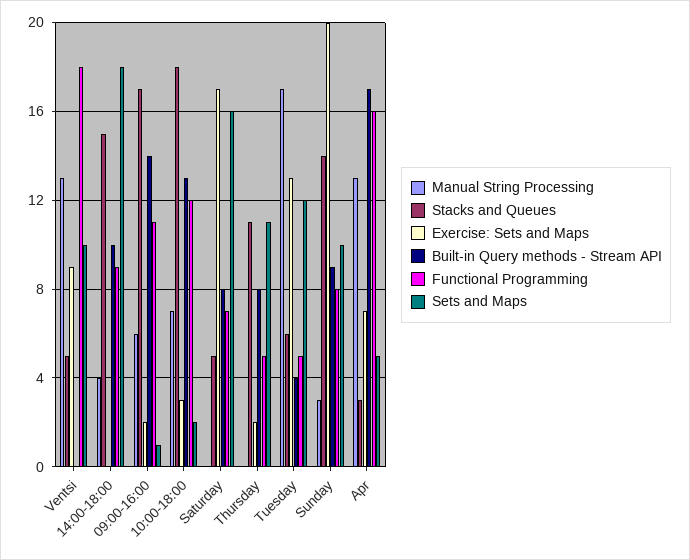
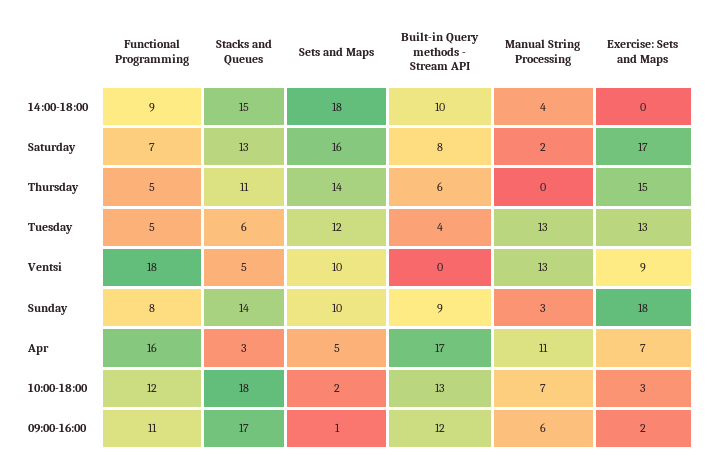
Built-in Query methods - Stream API, 09:00-16:00: 14 -> 12
Manual String Processing, Saturday: 0 -> 2
Stacks and Queues, Saturday: 5 -> 13
Exercise: Sets and Maps, Thursday: 2 -> 15
Built-in Query methods - Stream API, Thursday: 8 -> 6
Sets and Maps, Thursday: 11 -> 14
Manual String Processing, Tuesday: 17 -> 13
Exercise: Sets and Maps, Sunday: 20 -> 18
Manual String Processing, Apr: 13 -> 11

